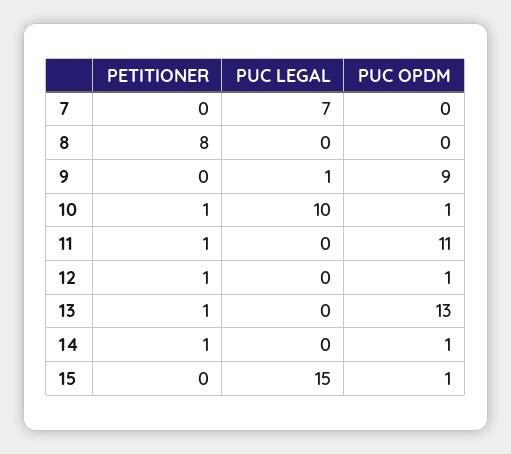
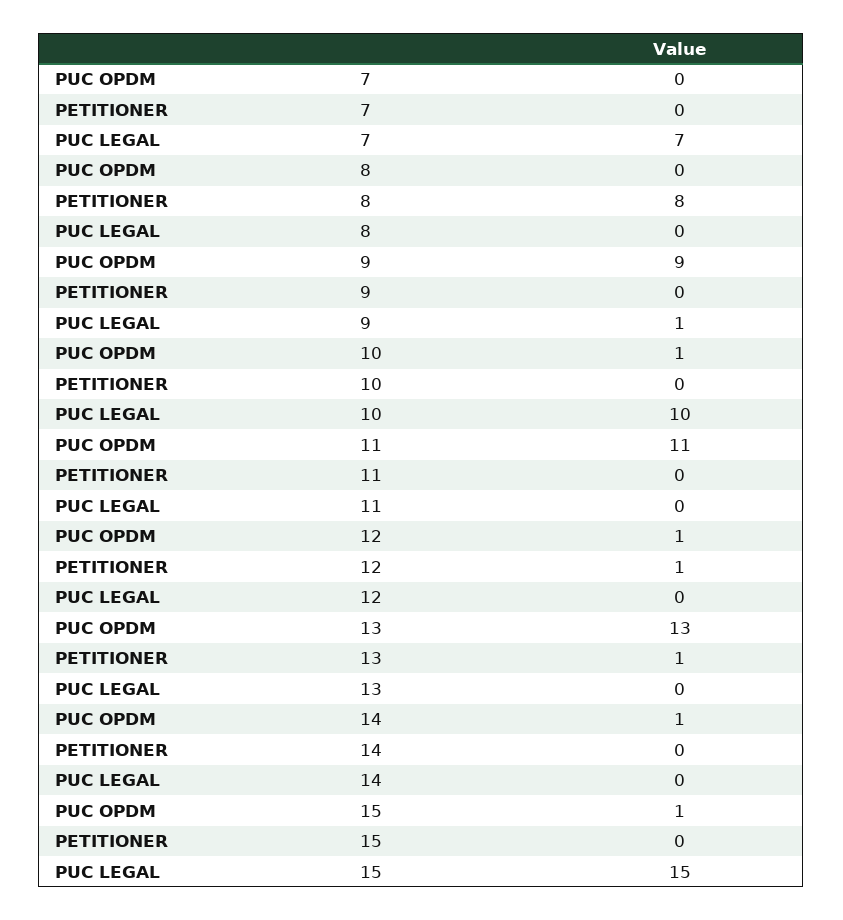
PETITIONER, 10: 1 -> 0
PETITIONER, 11: 1 -> 0
PETITIONER, 14: 1 -> 0

